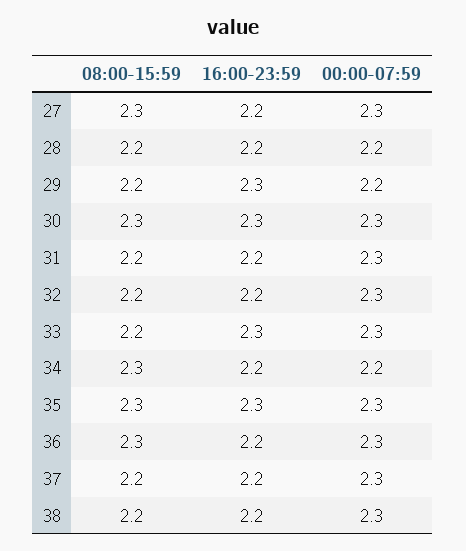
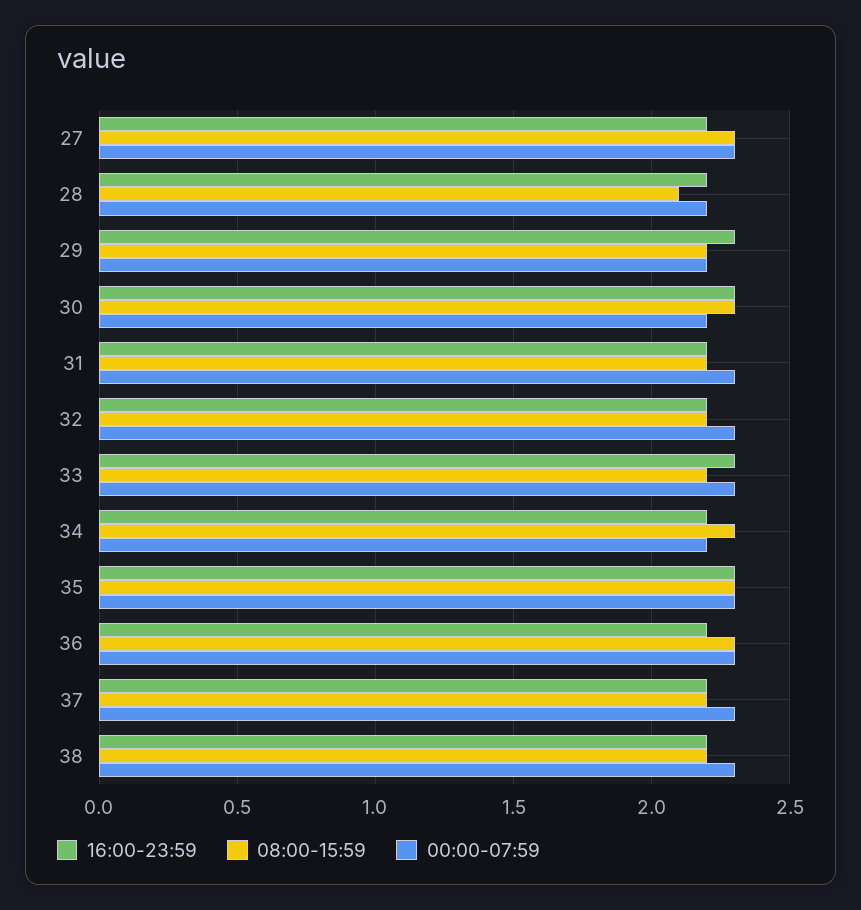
08:00-15:59, 28: 2.2 -> 2.1
00:00-07:59, 30: 2.3 -> 2.2

